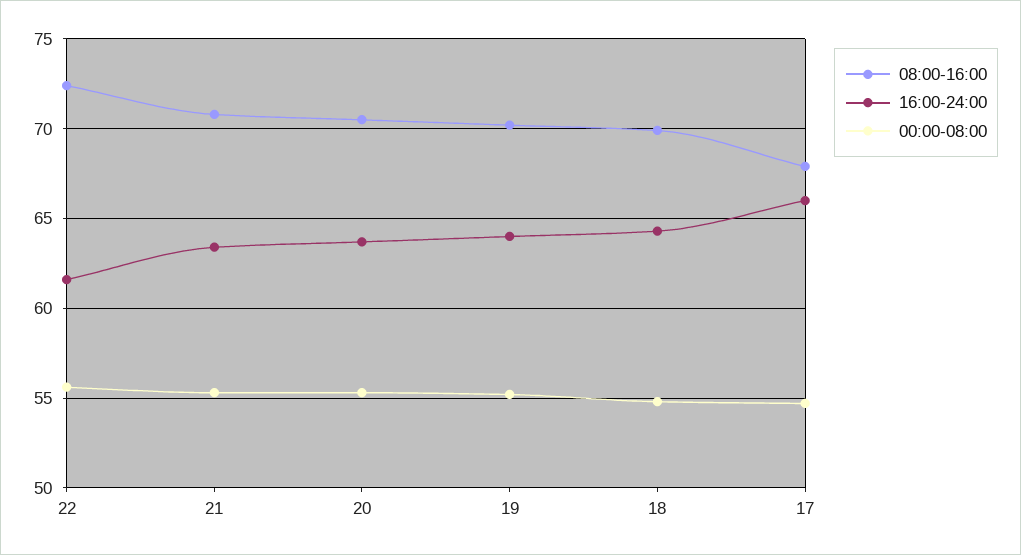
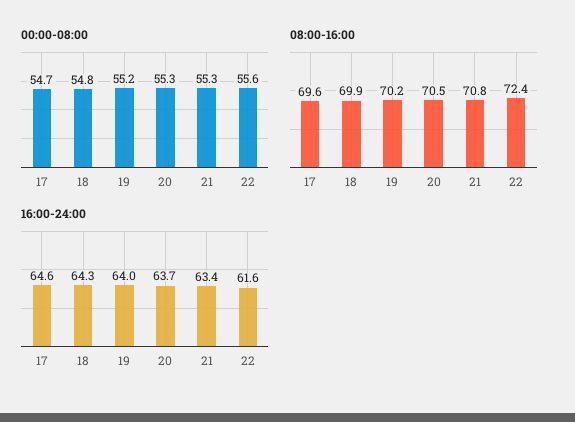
08:00-16:00, 17: 68 -> 69.6
16:00-24:00, 17: 66 -> 64.6

